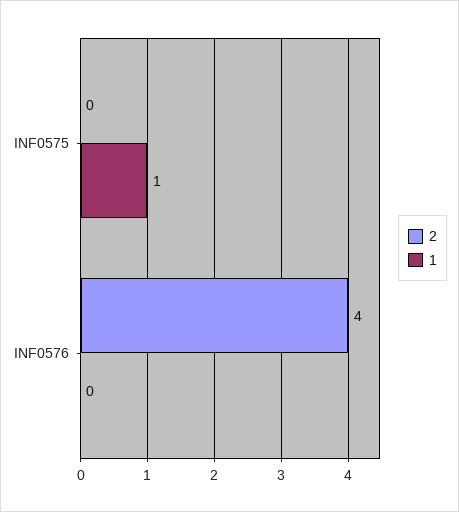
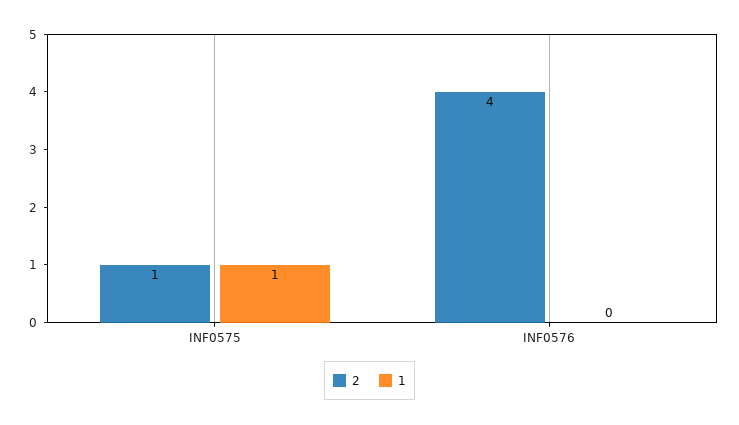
2, INF0575: 0 -> 1

